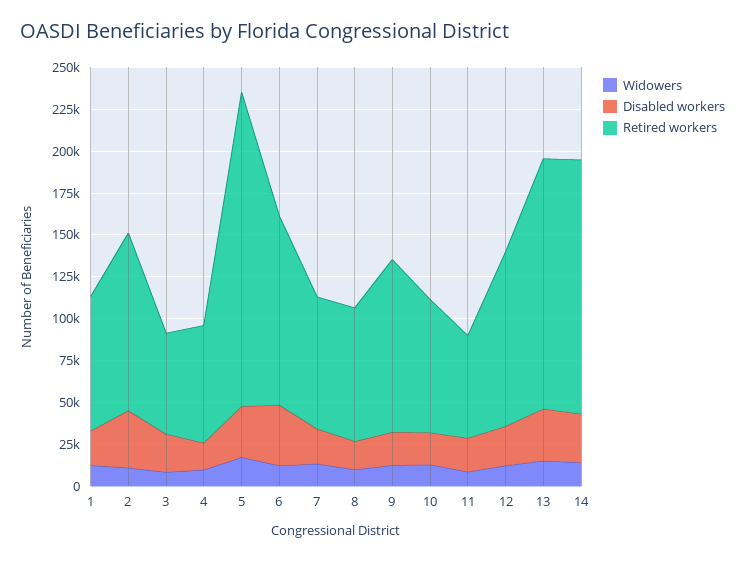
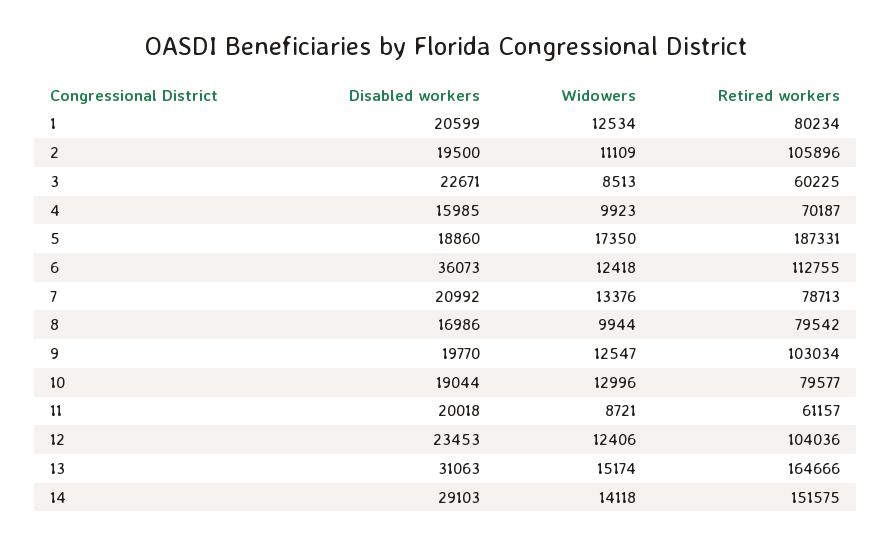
Disabled workers, 2: 35000 -> 19500
Disabled workers, 5: 30000 -> 18860
Retired workers, 13: 150000 -> 164666

